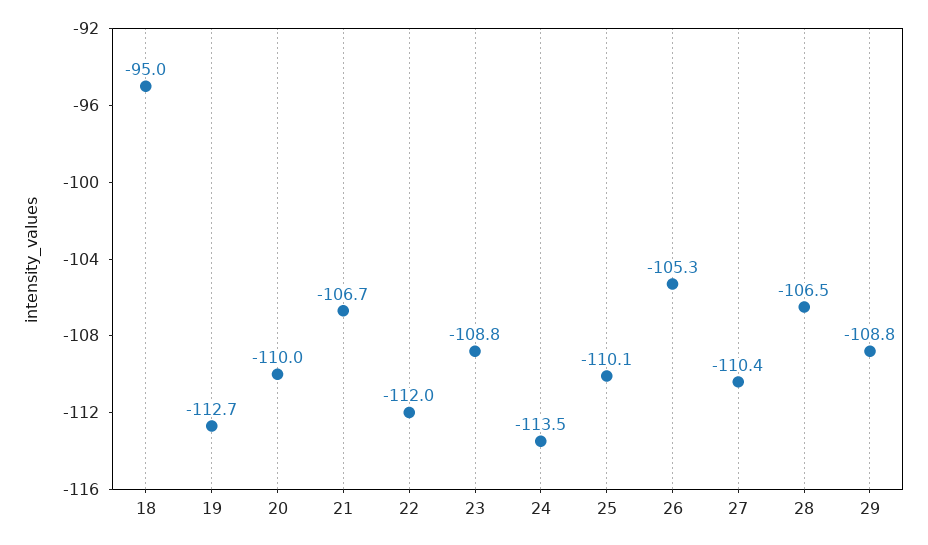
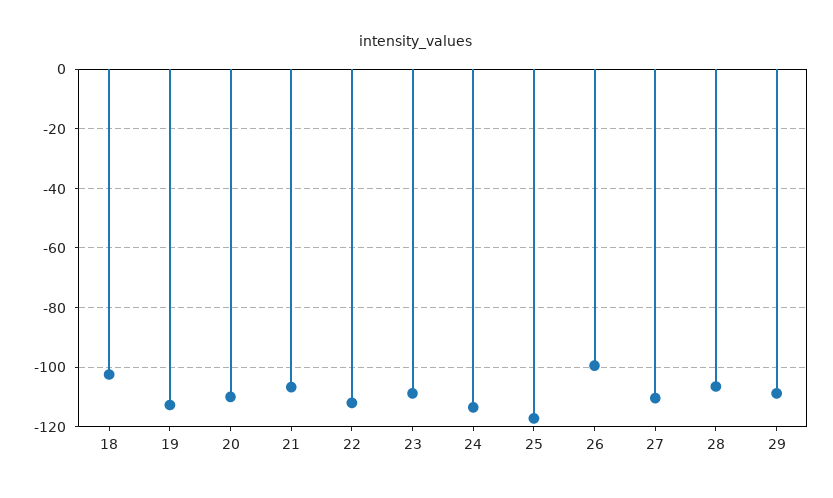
18: -95 -> -102.5
25: -110.1 -> -117.5
26: -105.3 -> -100

